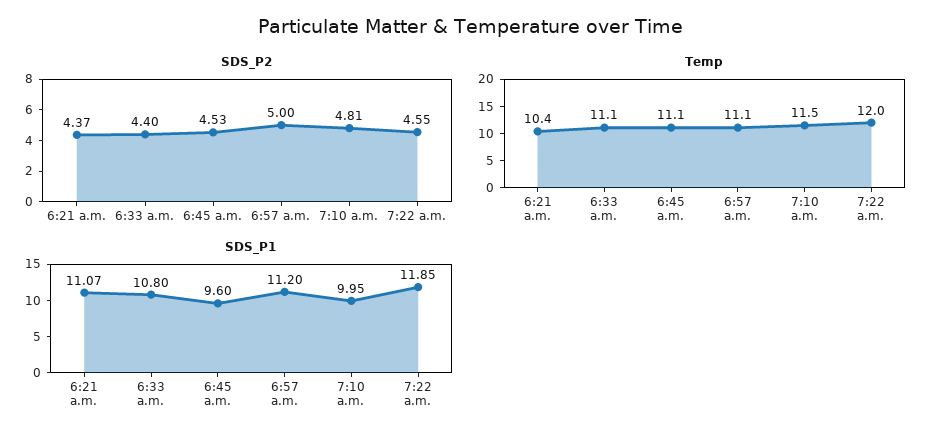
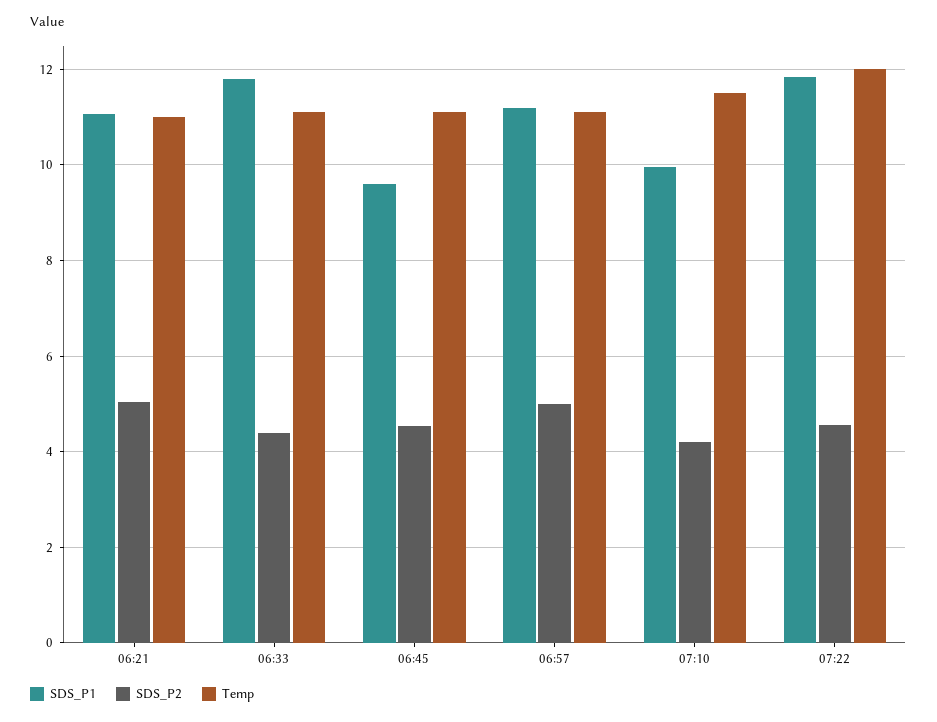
SDS_P2, 6:21 a.m.: 4.37 -> 5
SDS_P2, 7:10 a.m.: 4.81 -> 4.2
Temp, 6:21 a.m.: 10.4 -> 11
SDS_P1, 6:33 a.m.: 10.8 -> 11.8

